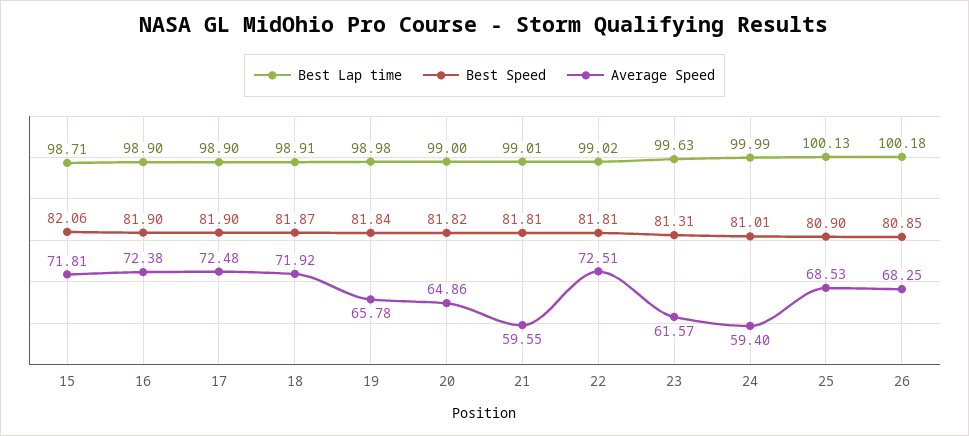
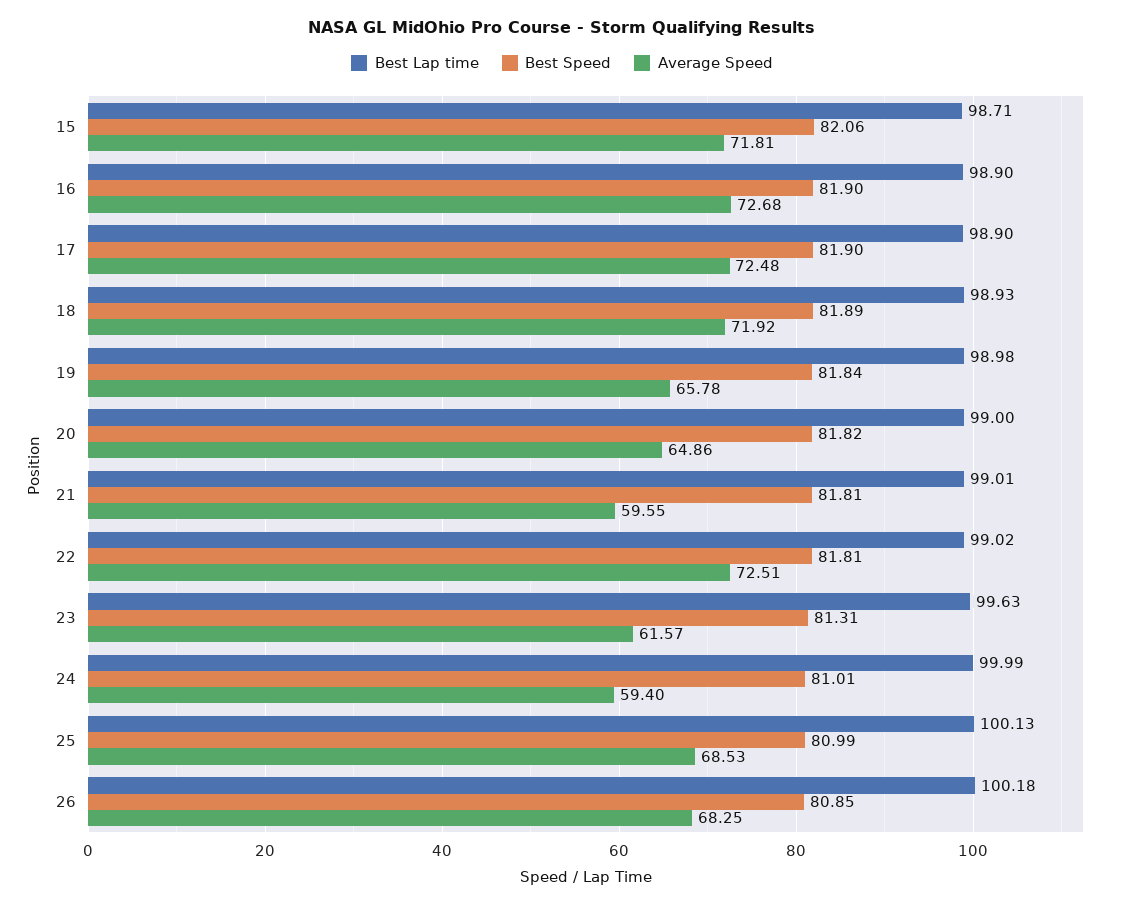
Average Speed, 16: 72.38 -> 72.68
Best Lap time, 18: 98.91 -> 98.93
Best Speed, 18: 81.87 -> 81.89
Best Speed, 25: 80.9 -> 80.99

